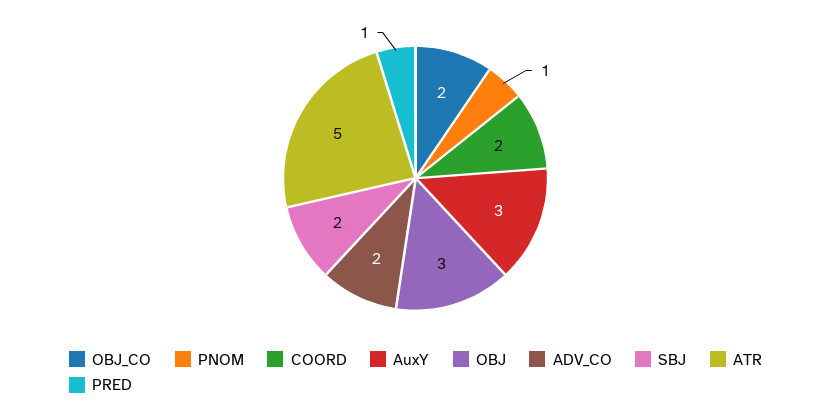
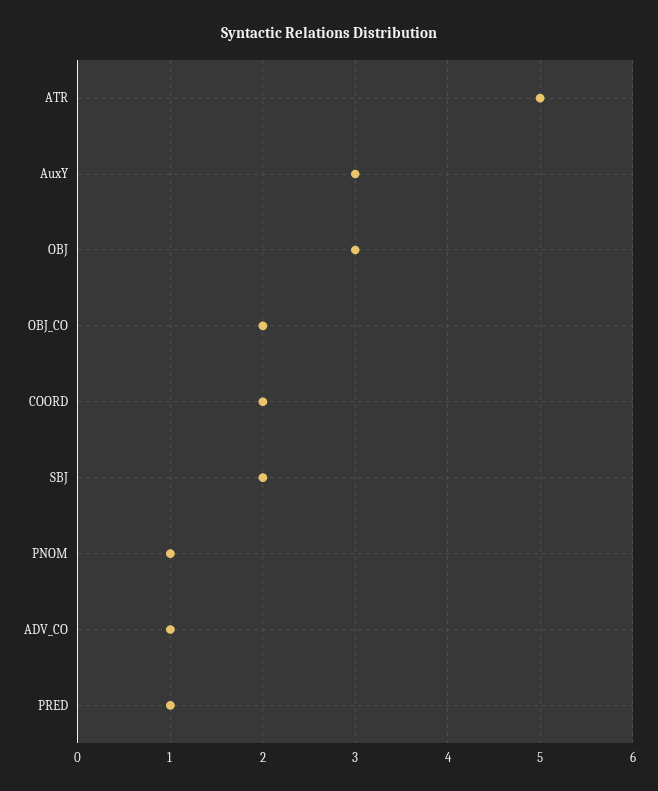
ADV_CO: 2 -> 1

